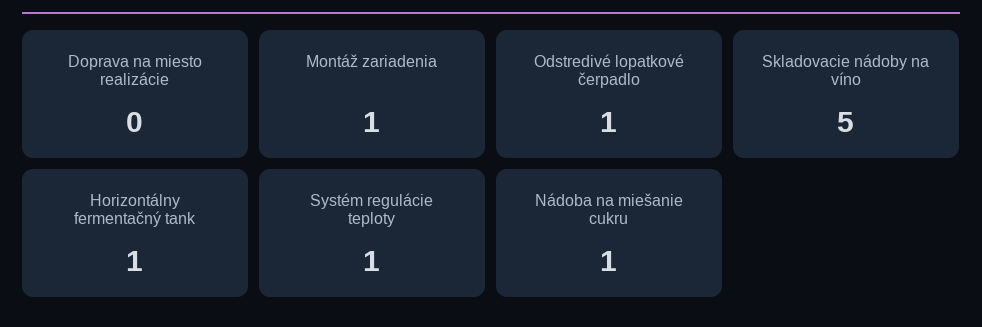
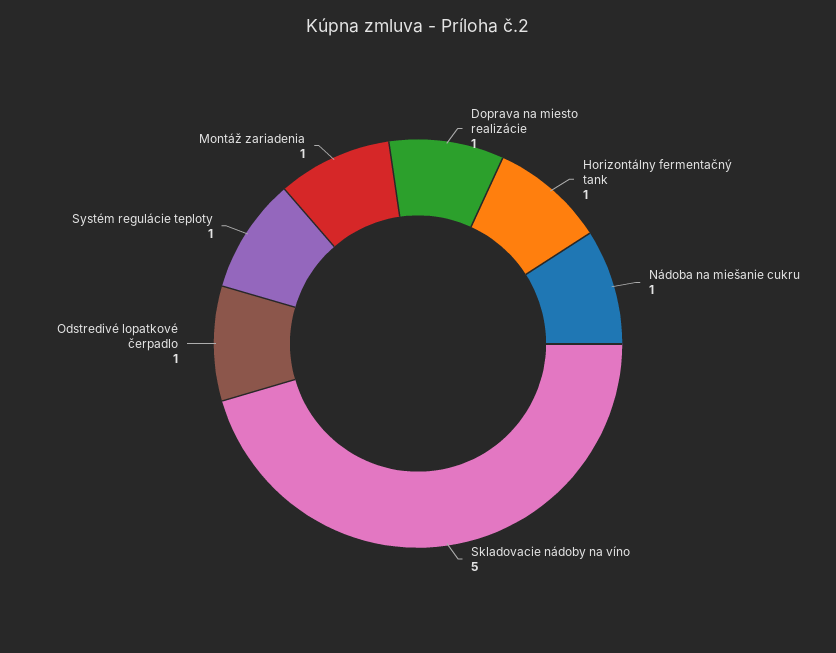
Doprava na miesto realizácie: 0 -> 1

